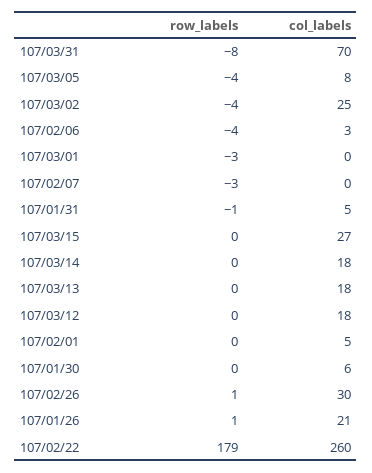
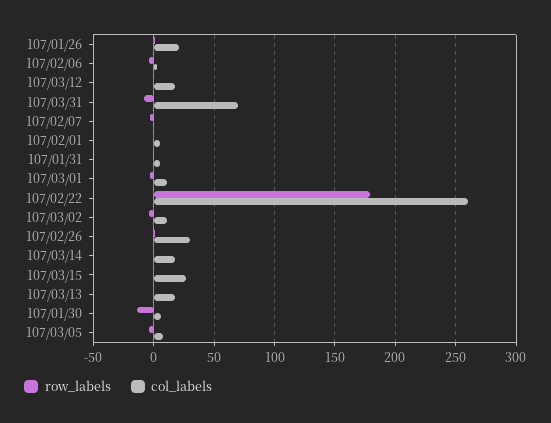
col_labels, 107/03/02: 25 -> 10
col_labels, 107/03/01: 0 -> 10
row_labels, 107/01/30: 0 -> -15

